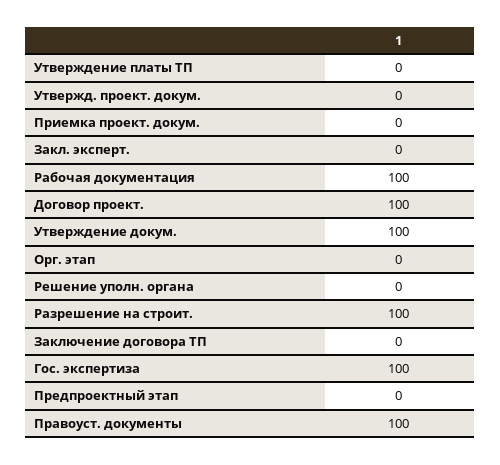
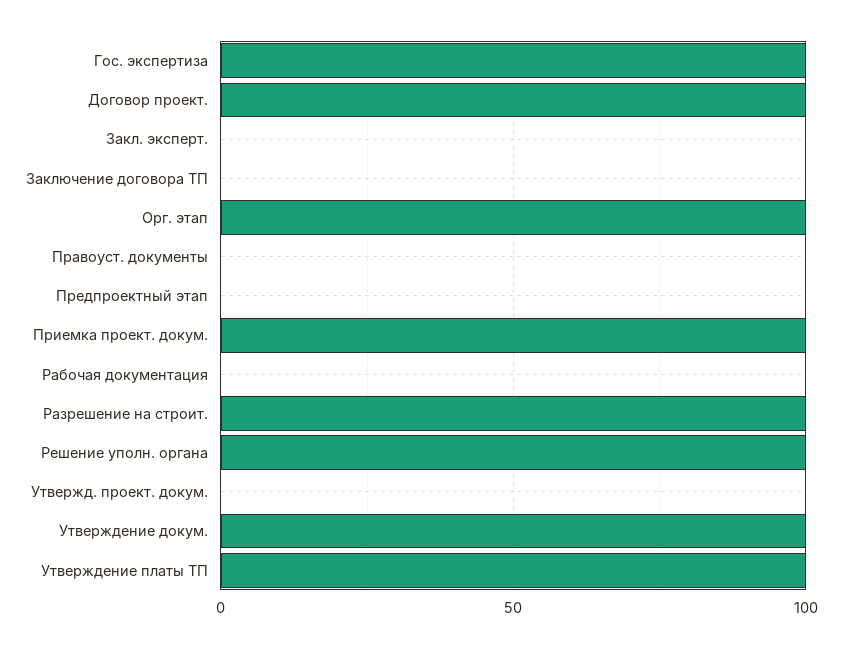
Утверждение платы ТП: 0 -> 100
Приемка проект. докум.: 0 -> 100
Рабочая документация: 100 -> 0
Орг. этап: 0 -> 100
Решение уполн. органа: 0 -> 100
Правоуст. документы: 100 -> 0

